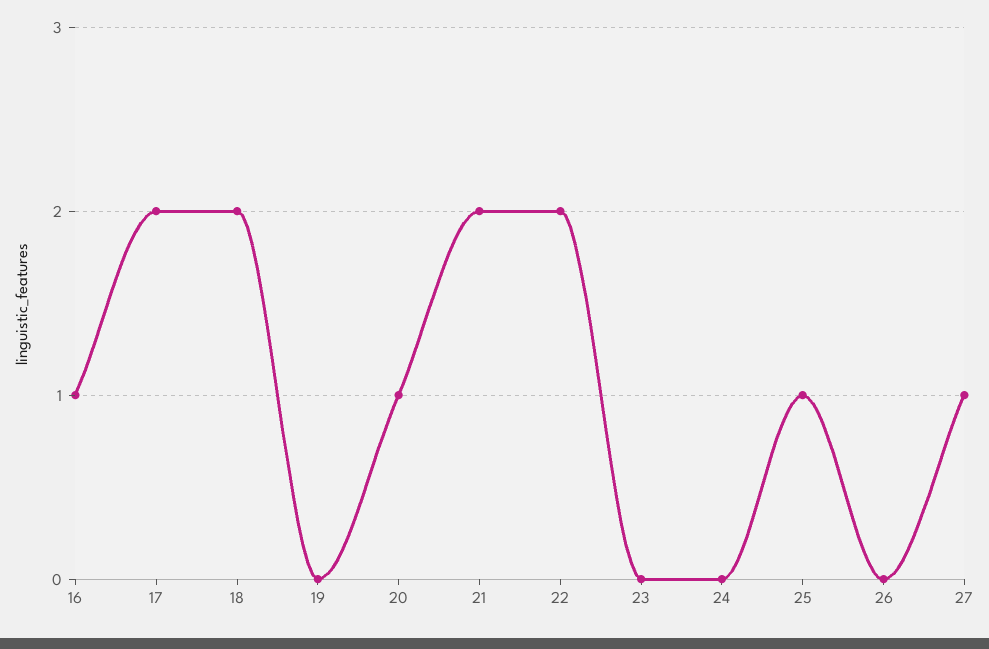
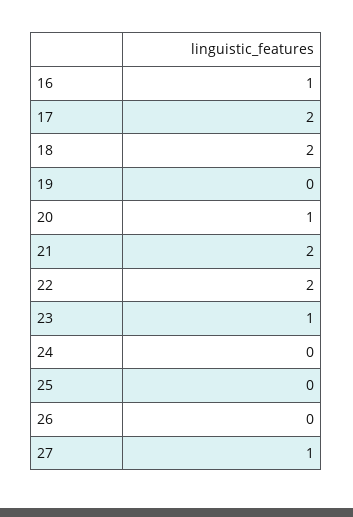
23: 0 -> 1
25: 1 -> 0

